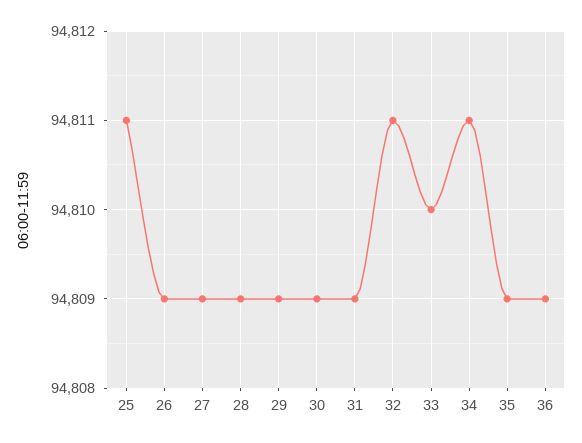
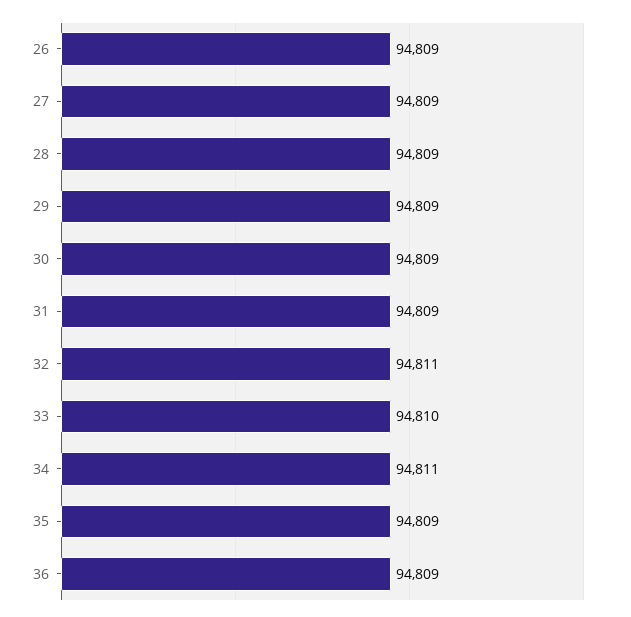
25: 94811 -> none

